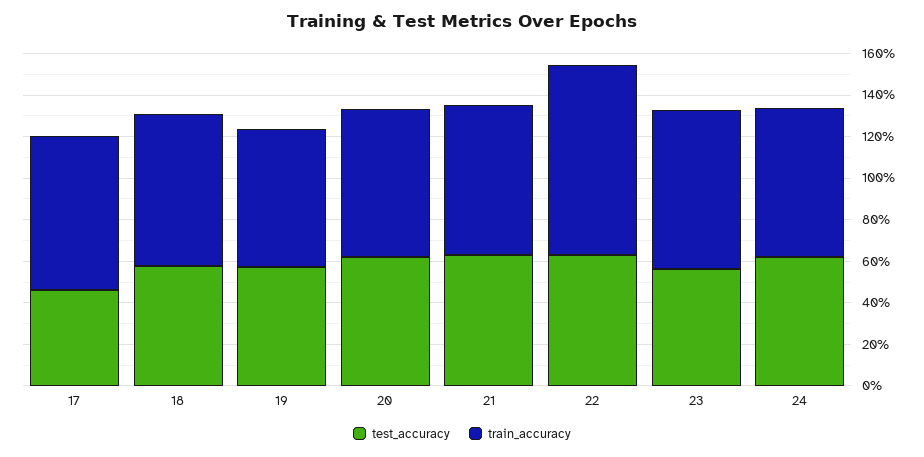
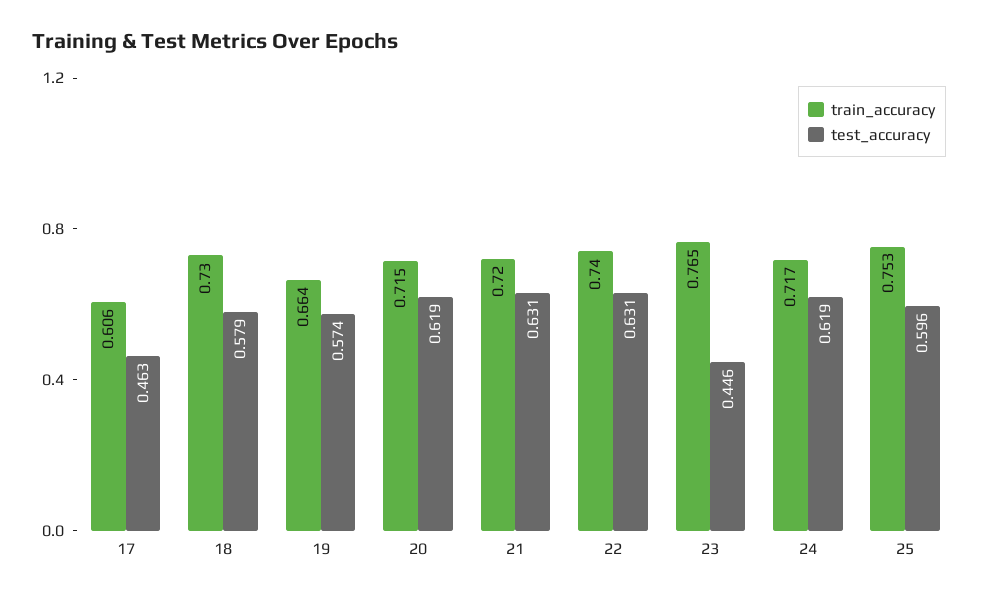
train_accuracy, 17: 0.75 -> 0.606
train_accuracy, 22: 0.9 -> 0.74
test_accuracy, 23: 0.55 -> 0.446
train_accuracy, 25: none -> 0.753
test_accuracy, 25: none -> 0.596

